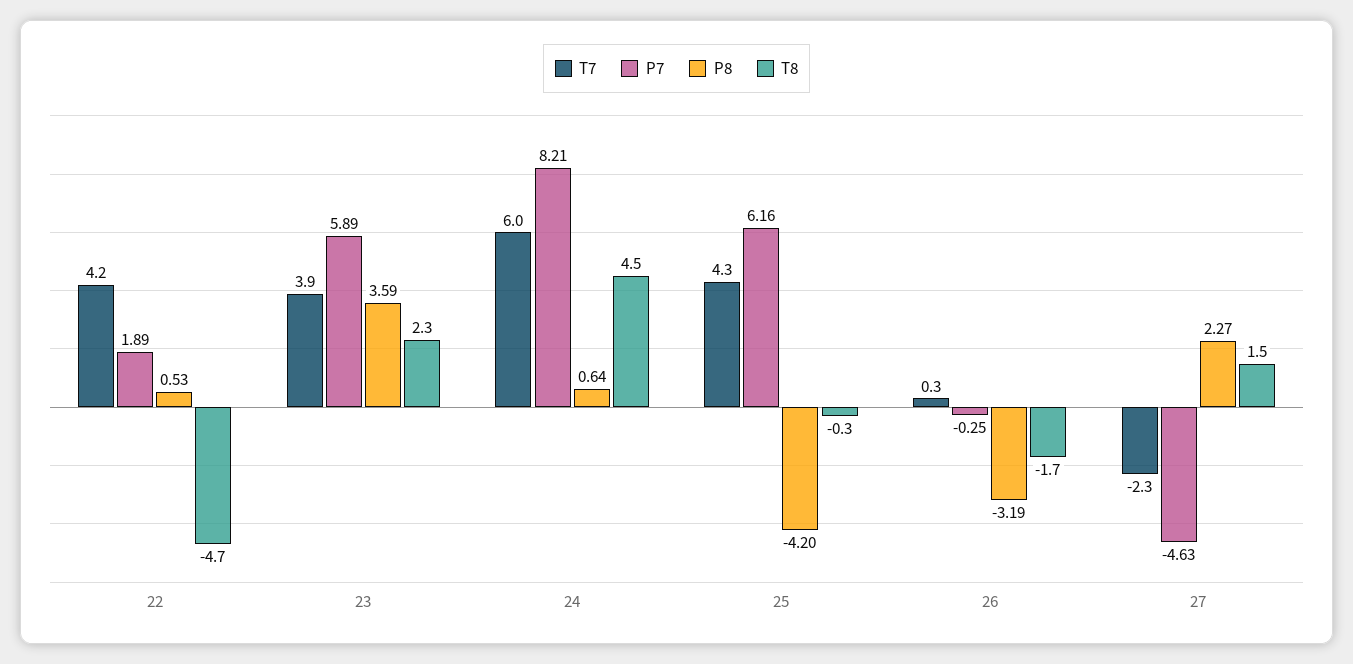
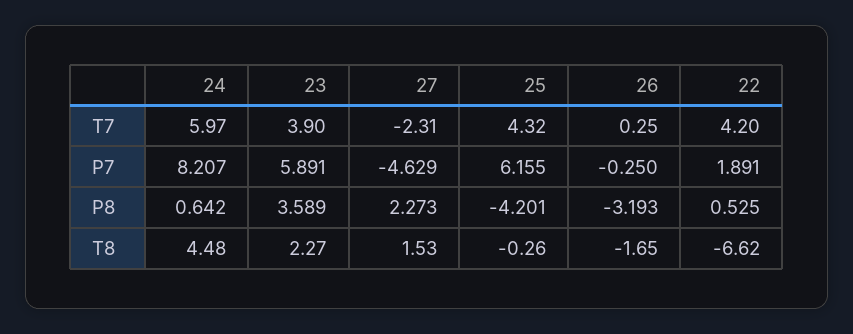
T8, 22: -4.7 -> -6.62

